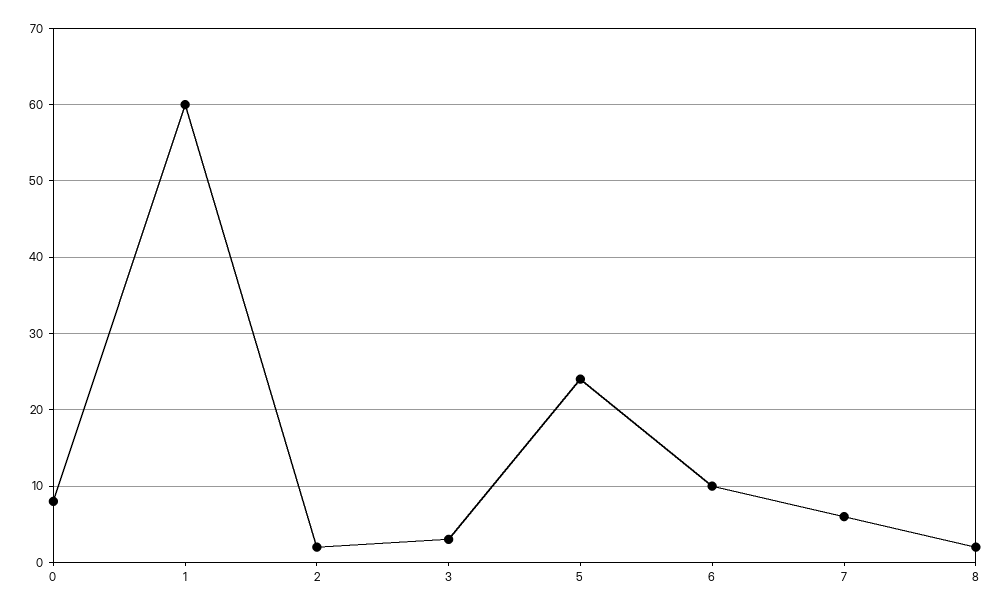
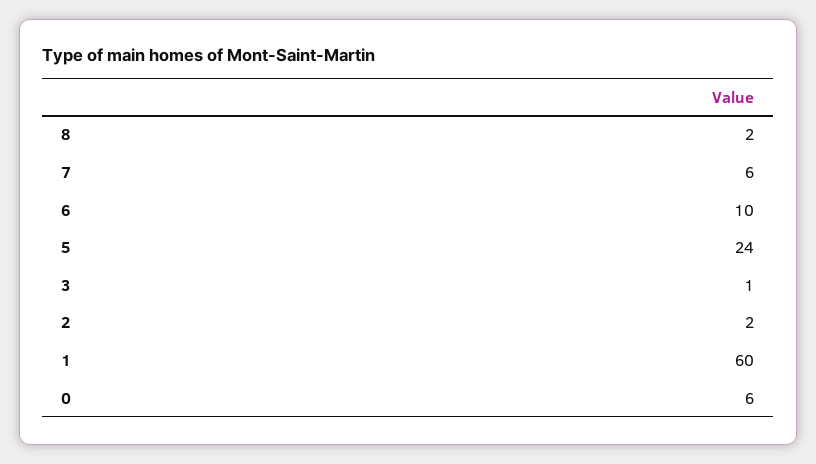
0: 8 -> 6
3: 3 -> 1

